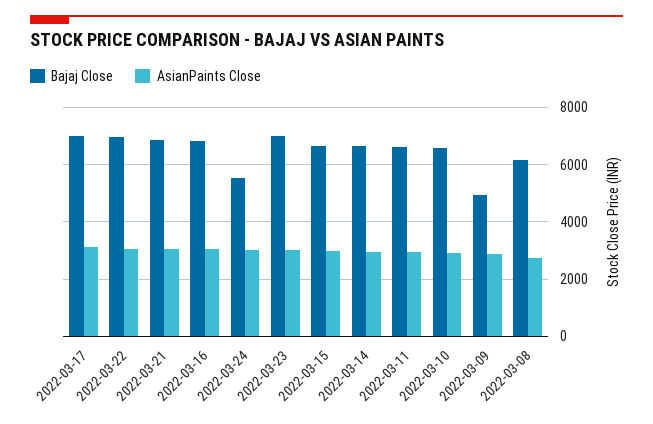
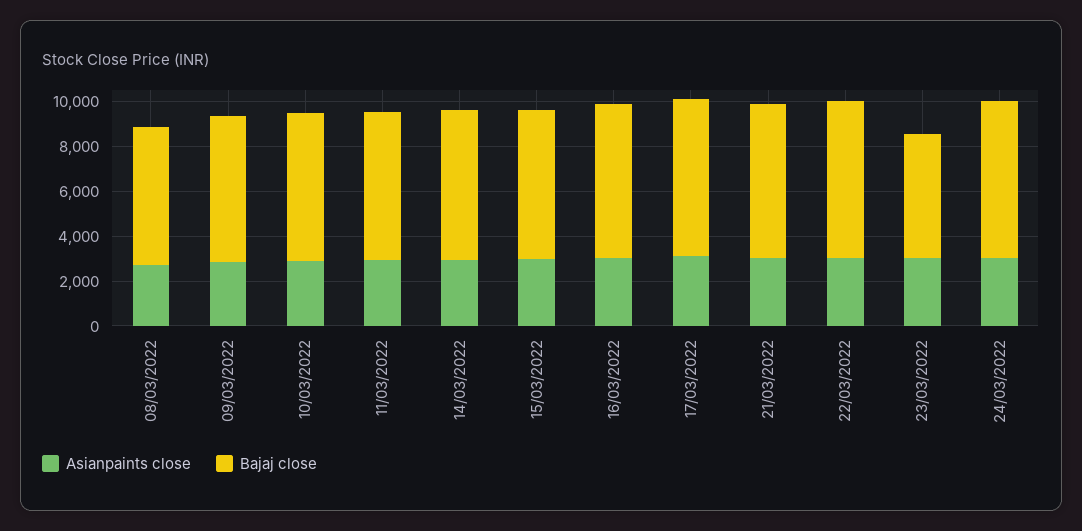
Bajaj Close, 2022-03-24: 5500 -> 7000
Bajaj Close, 2022-03-23: 7000 -> 5500
Bajaj Close, 2022-03-09: 5000 -> 6500

